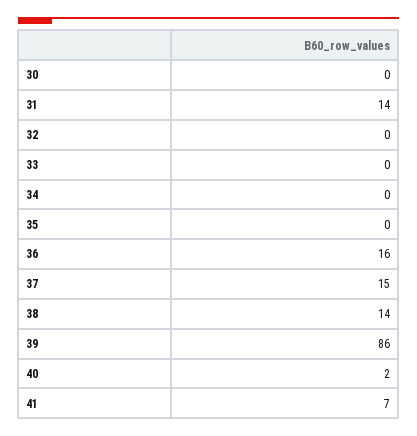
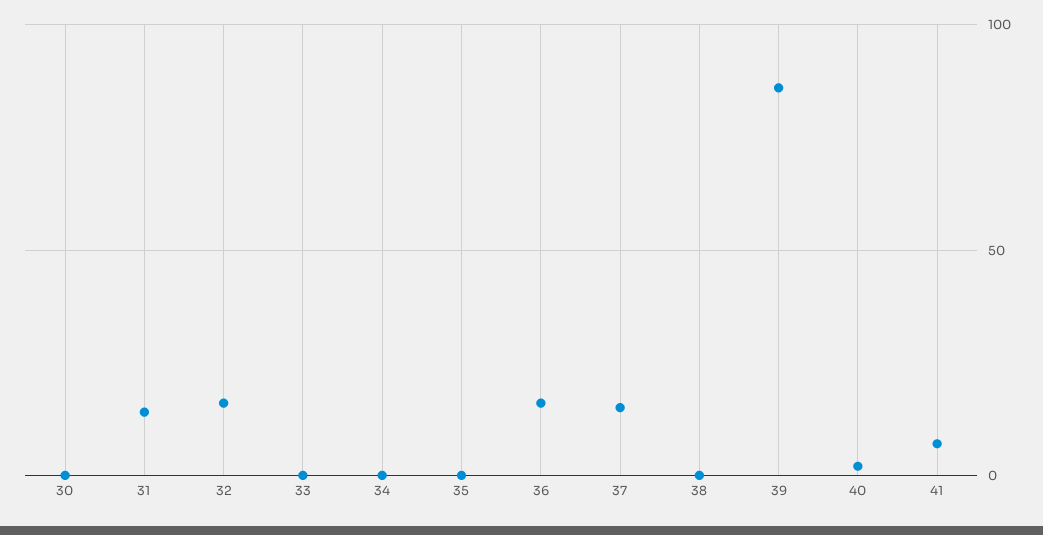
32: 0 -> 15
38: 14 -> 0

